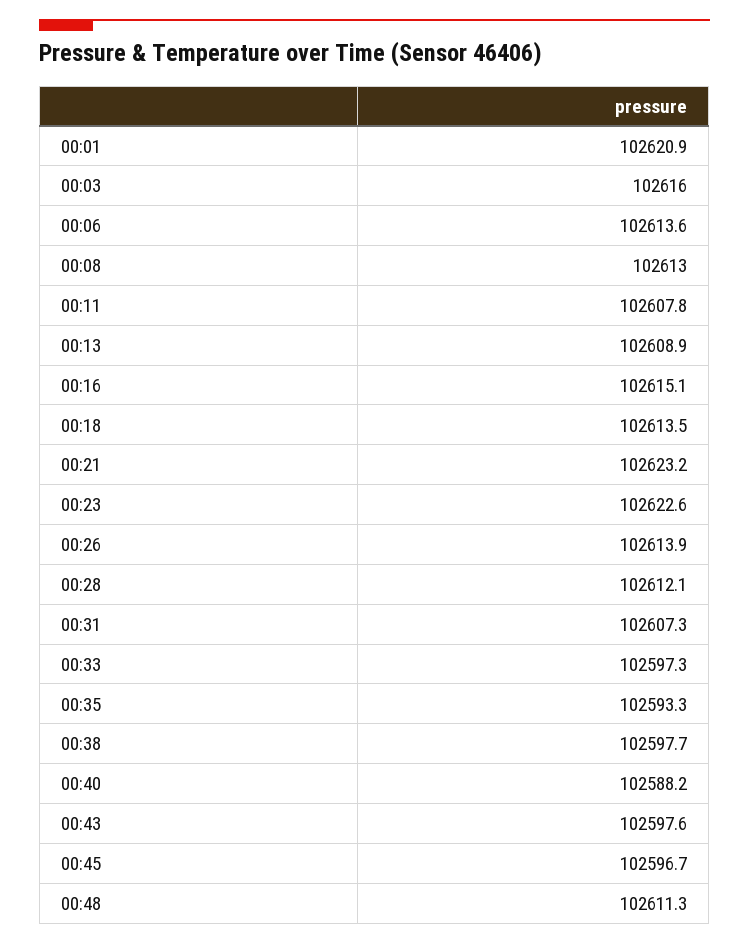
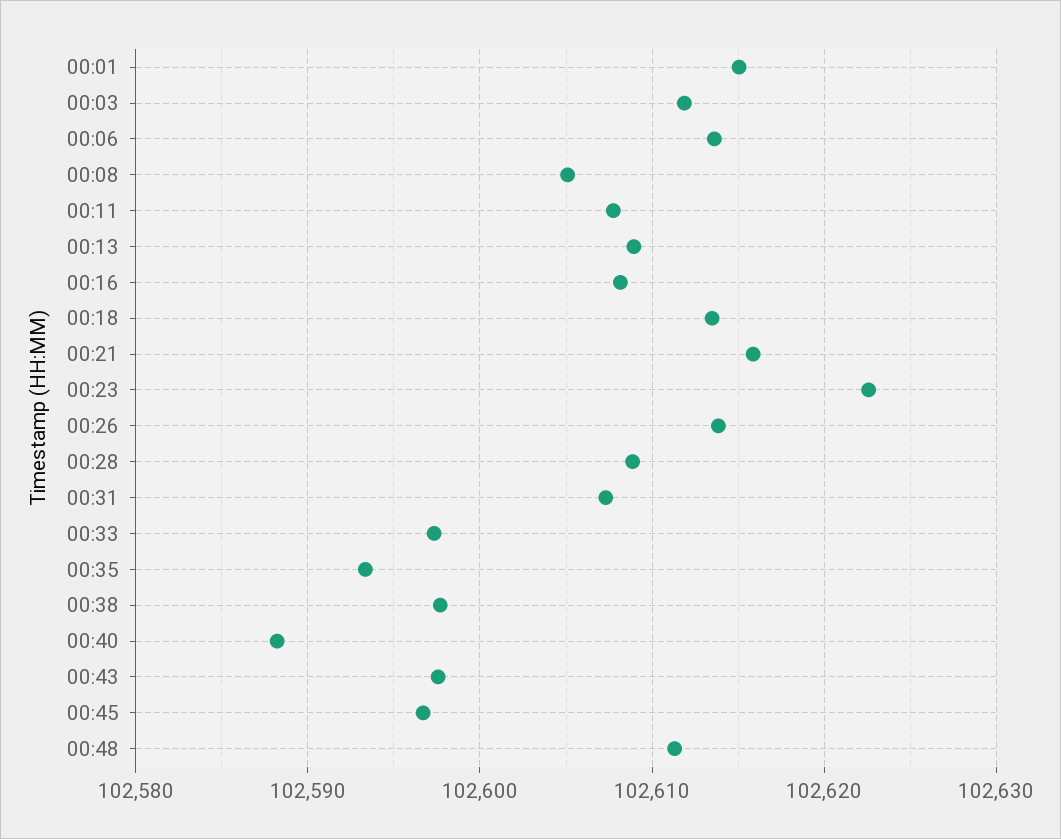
00:01: 102620.9 -> 102615
00:03: 102616 -> 102612
00:08: 102613 -> 102605
00:16: 102615.1 -> 102608
00:21: 102623.2 -> 102616
00:28: 102612.1 -> 102609

